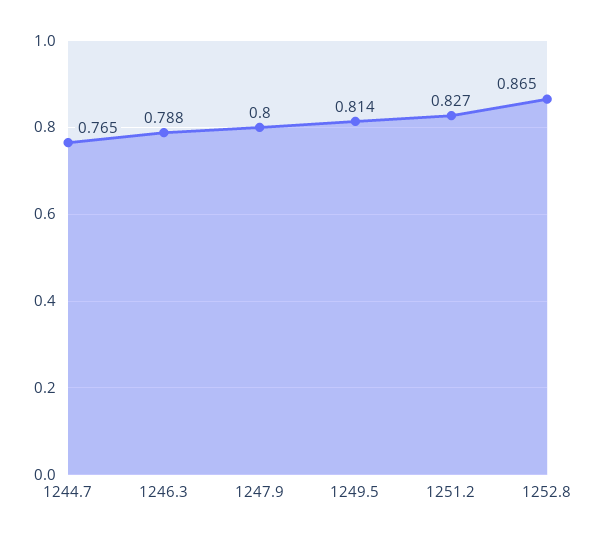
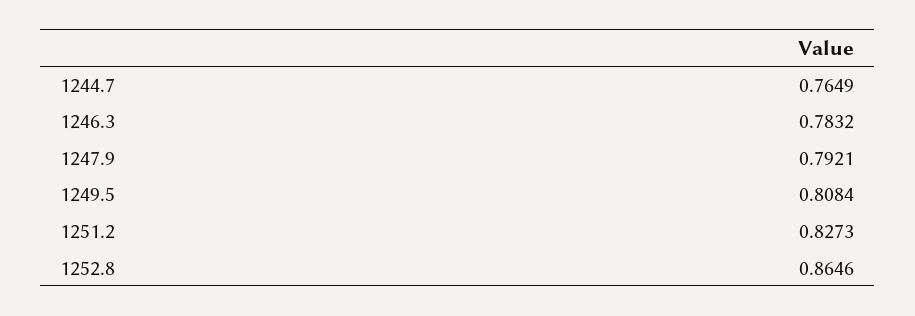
1246.3: 0.788 -> 0.7832
1247.9: 0.8 -> 0.7921
1249.5: 0.814 -> 0.8084

